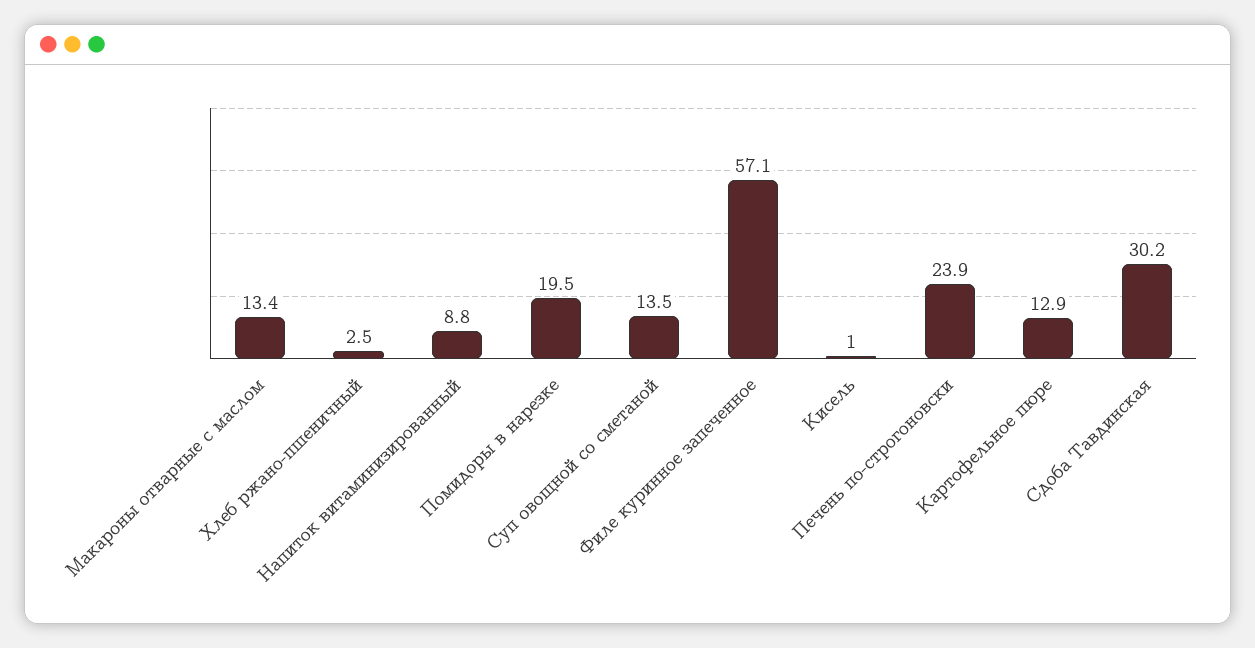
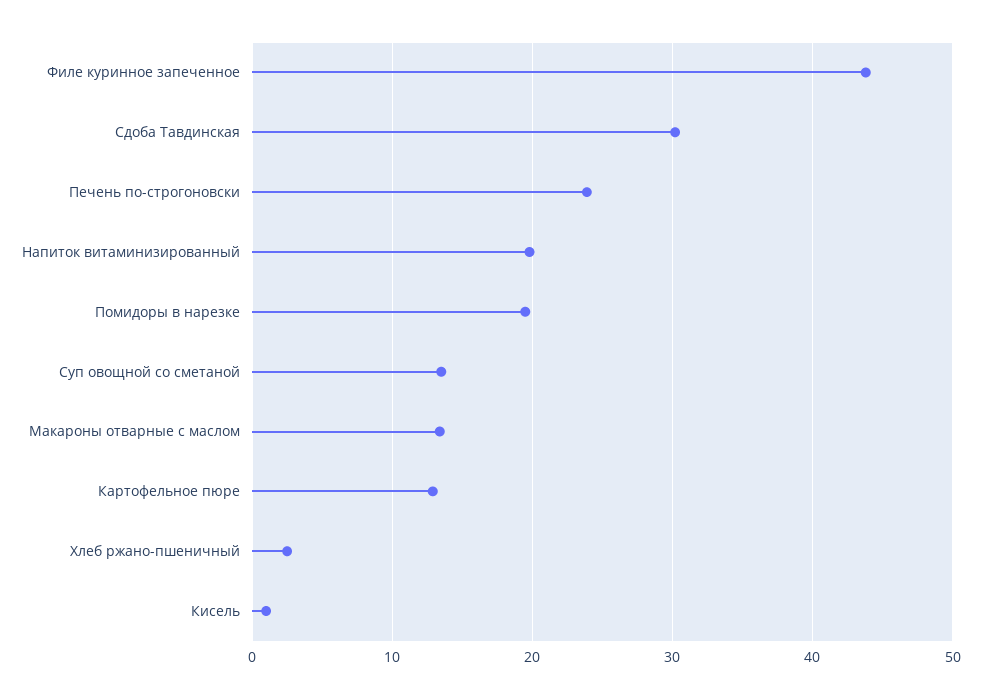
Напиток витаминизированный: 8.8 -> 20
Филе куринное запеченное: 57.1 -> 44

